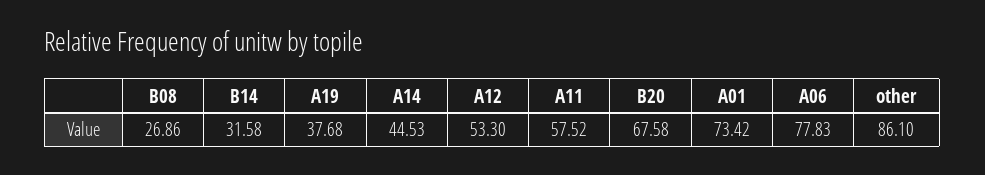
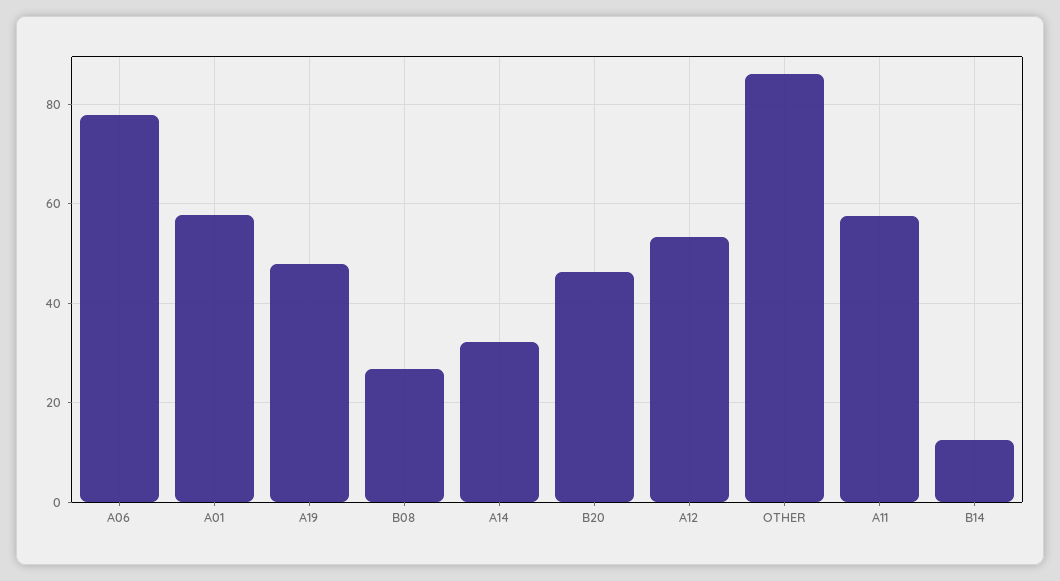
B14: 31.58 -> 12
A19: 37.68 -> 48
A14: 44.53 -> 32
B20: 67.58 -> 46
A01: 73.42 -> 58

